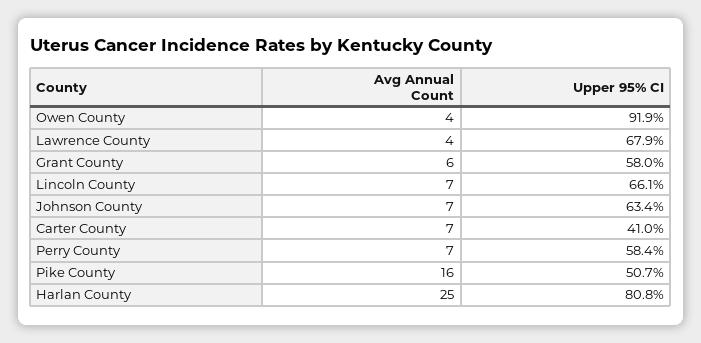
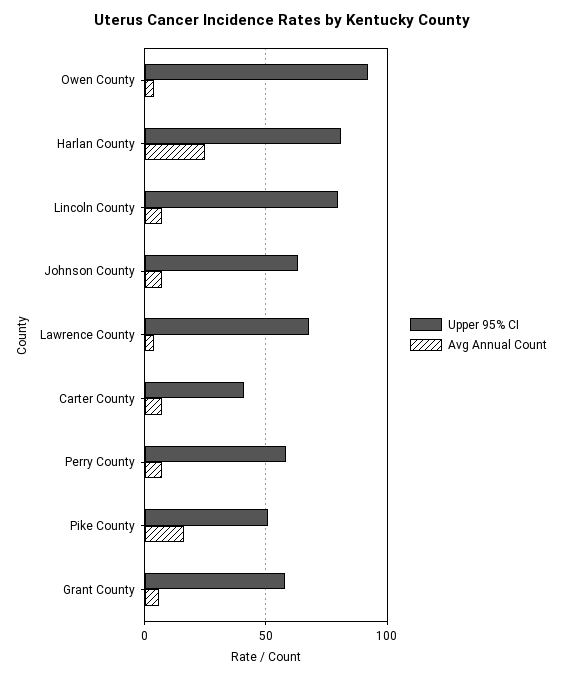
Upper 95% CI, Lincoln County: 66.1 -> 80

